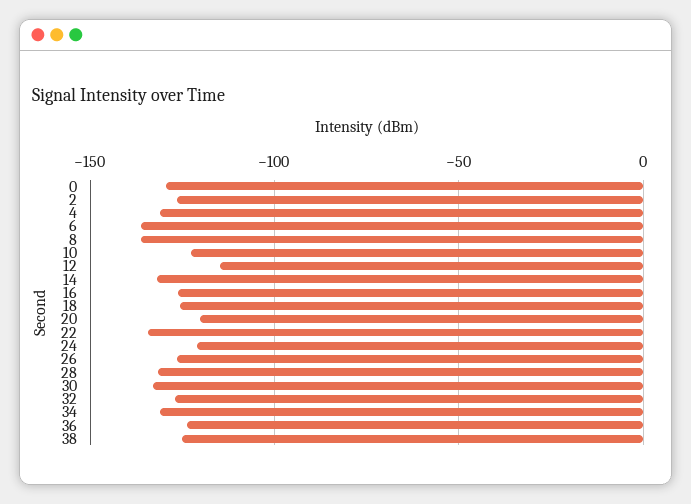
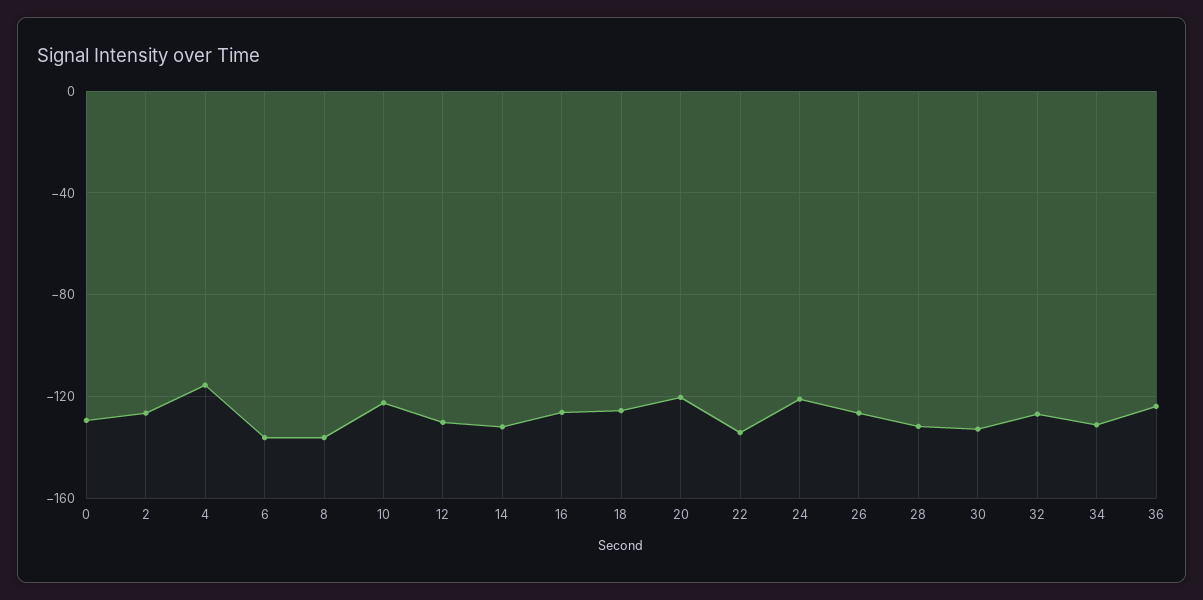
4: -130 -> -115
12: -115 -> -130
38: -125 -> none

